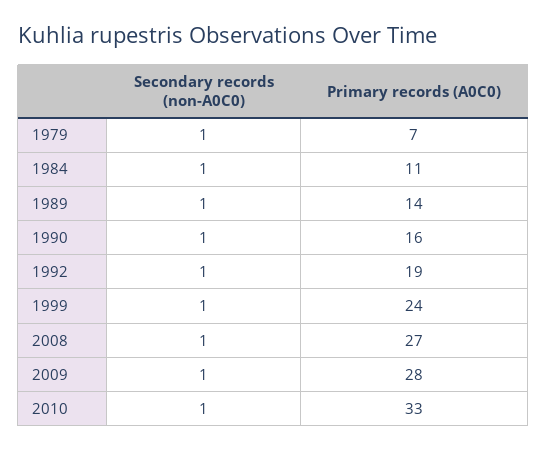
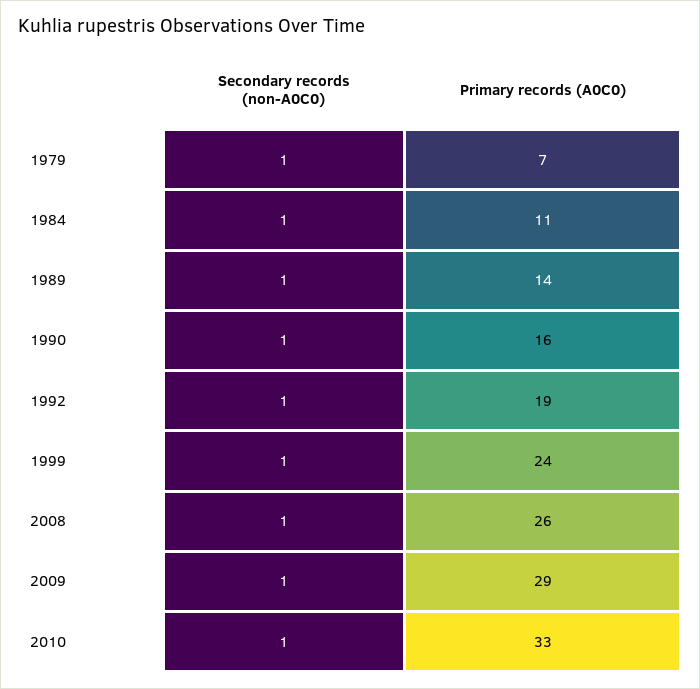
Primary records (A0C0), 2008: 27 -> 26
Primary records (A0C0), 2009: 28 -> 29

